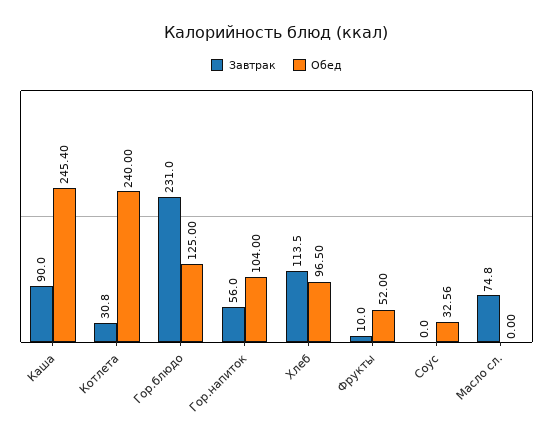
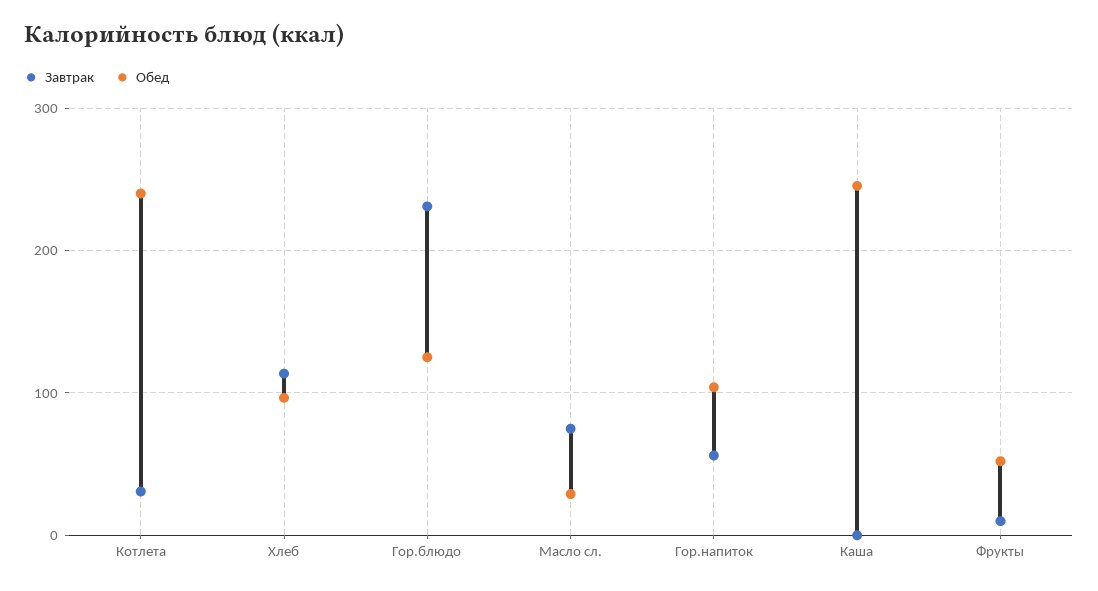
Завтрак, Каша: 90 -> 0
Завтрак, Соус: 0 -> none
Обед, Соус: 32.56 -> none
Обед, Масло сл.: 0 -> 30

